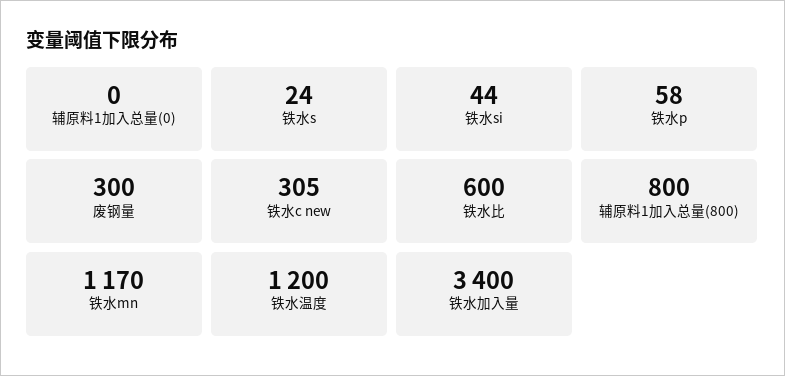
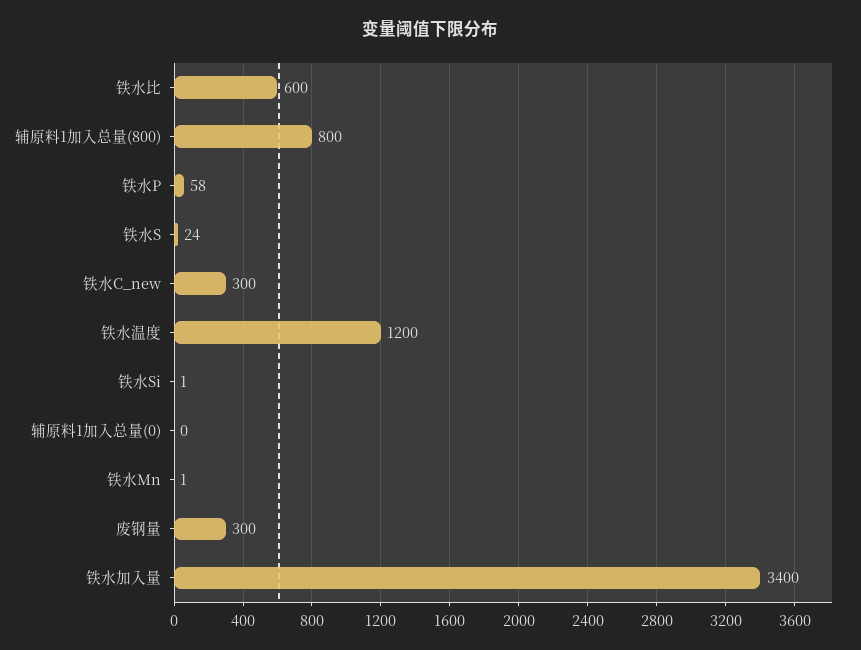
铁水si: 44 -> 1
铁水c new: 305 -> 300
铁水mn: 1170 -> 1

